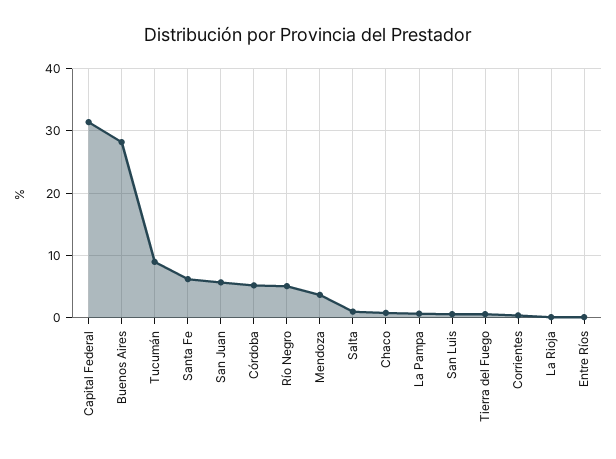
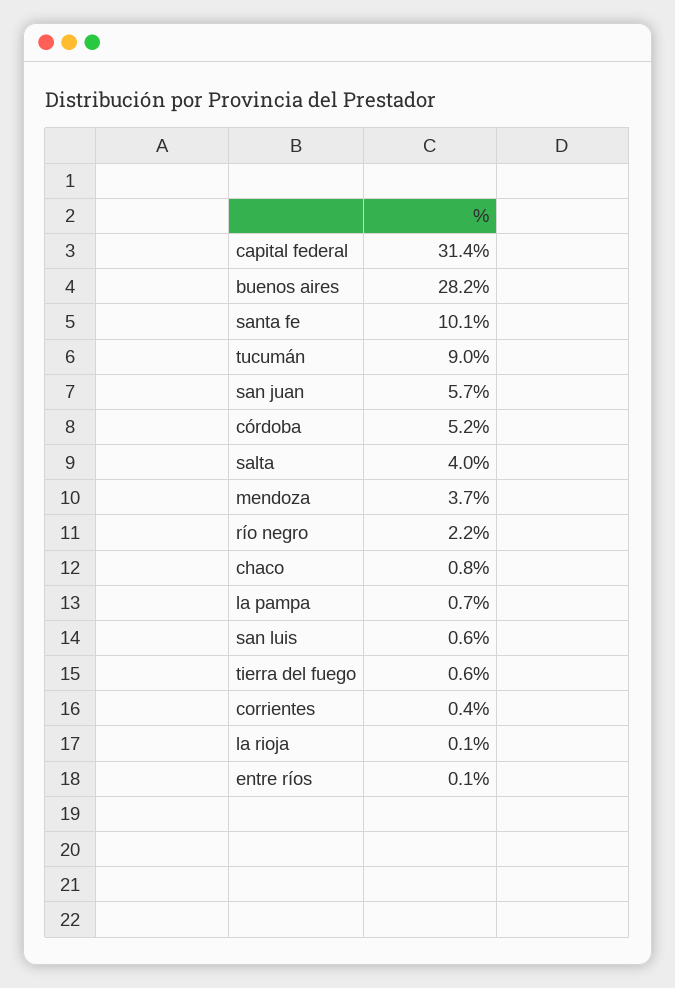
Santa Fe: 6 -> 10.1
Río Negro: 5 -> 2.2
Salta: 1 -> 4

